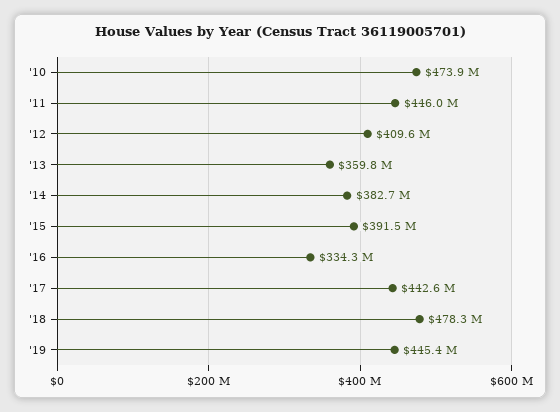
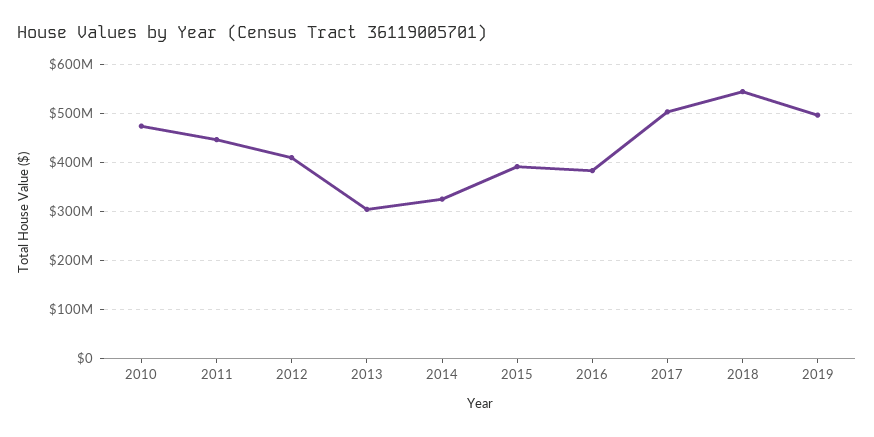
'13: 359800000 -> 300000000
'14: 382700000 -> 320000000
'16: 334300000 -> 380000000
'17: 442600000 -> 500000000
'18: 478300000 -> 540000000
'19: 445400000 -> 500000000

